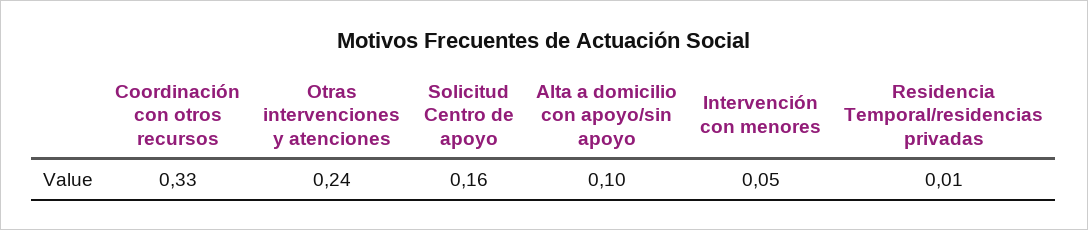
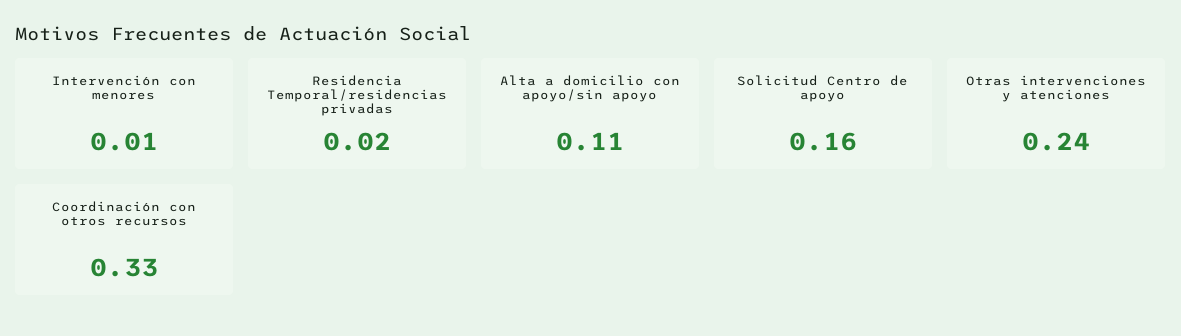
Alta a domicilio con apoyo/sin apoyo: 0.1 -> 0.11
Intervención con menores: 0.05 -> 0.01
Residencia Temporal/residencias privadas: 0.01 -> 0.02

